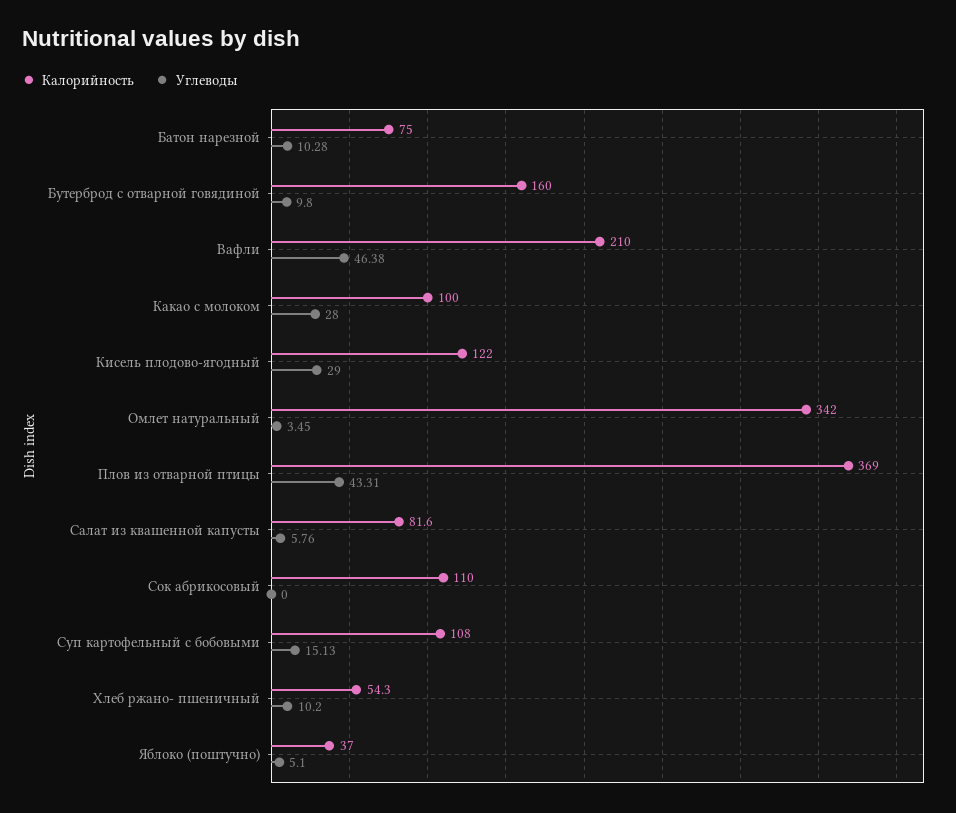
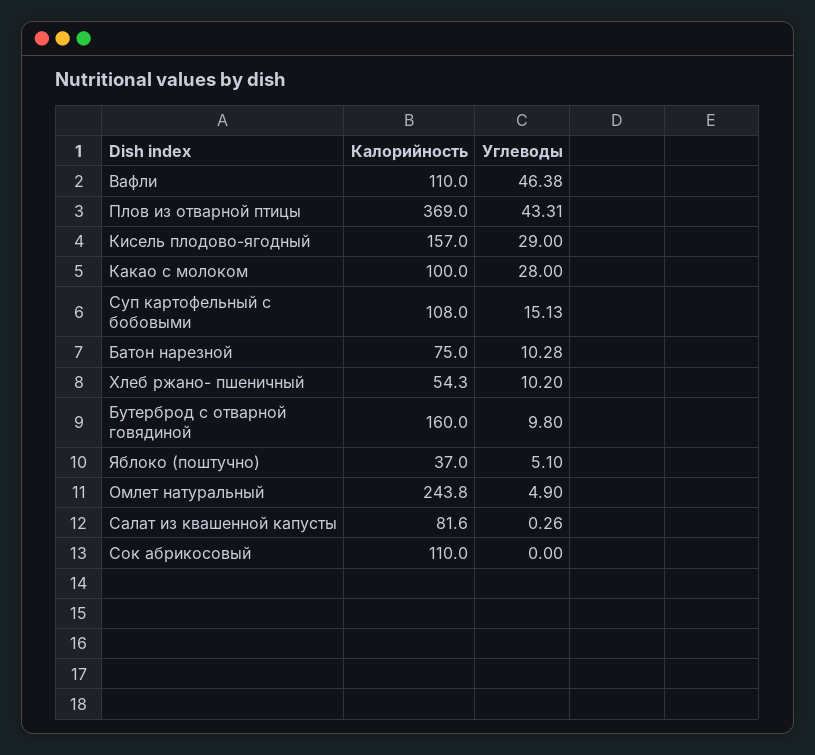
Калорийность, Вафли: 210 -> 110
Калорийность, Кисель плодово-ягодный: 122 -> 157
Калорийность, Омлет натуральный: 342 -> 243.8
Углеводы, Омлет натуральный: 3.45 -> 4.9
Углеводы, Салат из квашенной капусты: 5.76 -> 0.26

